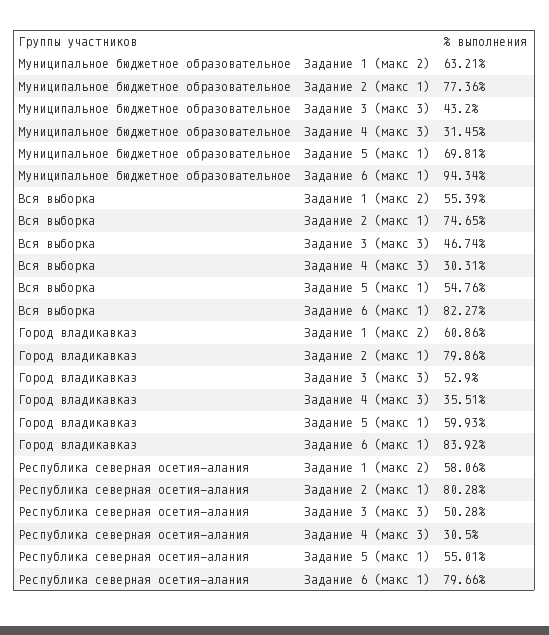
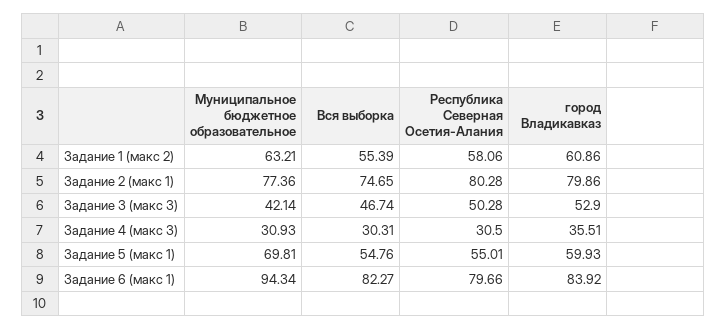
Муниципальное бюджетное образовательное, Задание 3 (макс 3): 43.2 -> 42.14
Муниципальное бюджетное образовательное, Задание 4 (макс 3): 31.45 -> 30.93

